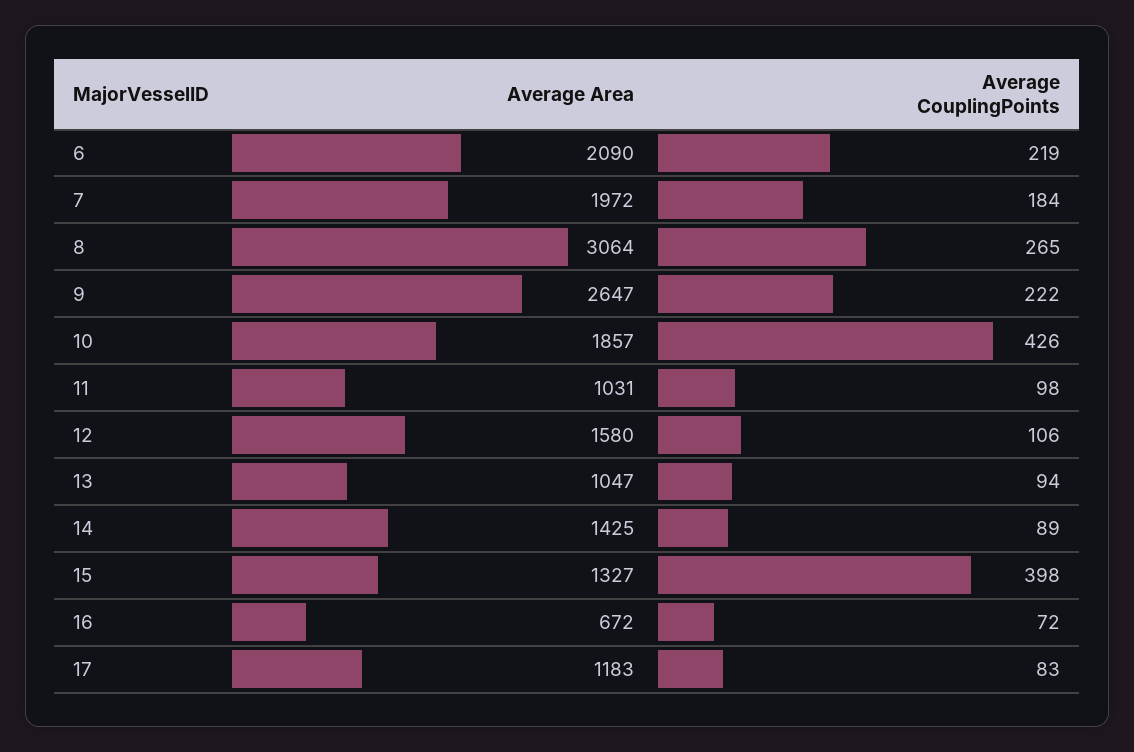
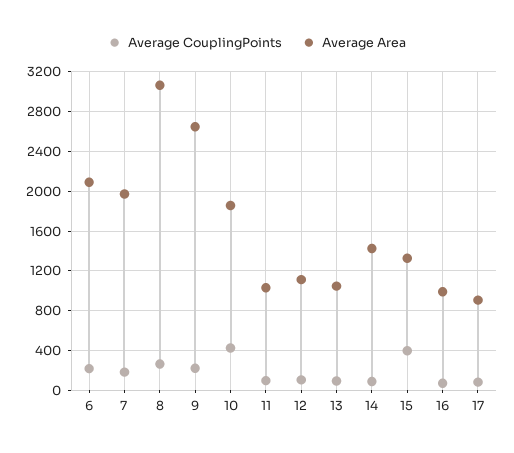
Average Area, 12: 1580 -> 1100
Average Area, 16: 672 -> 1000
Average Area, 17: 1183 -> 900

